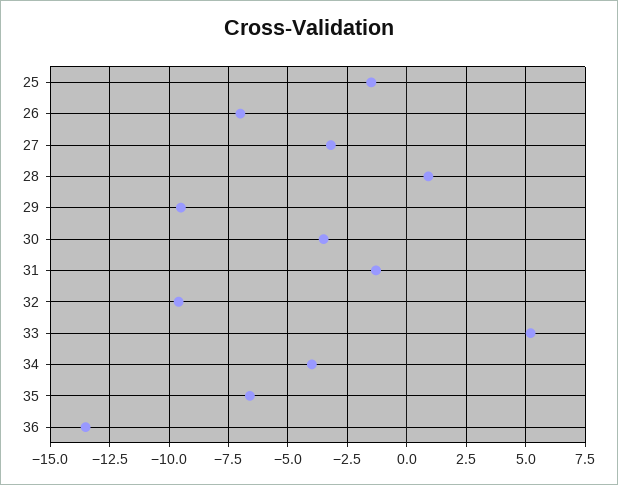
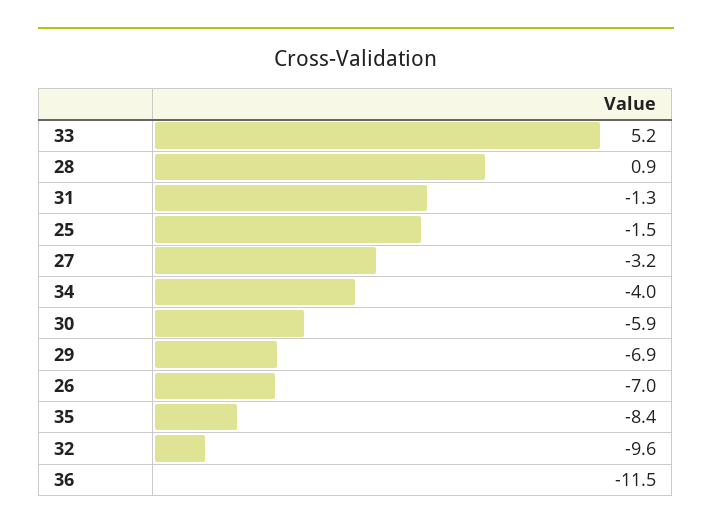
29: -9.5 -> -6.9
30: -3.5 -> -5.9
35: -6.5 -> -8.4
36: -13.5 -> -11.5

